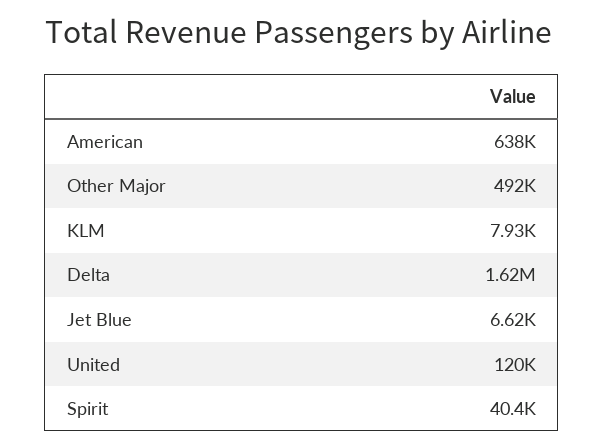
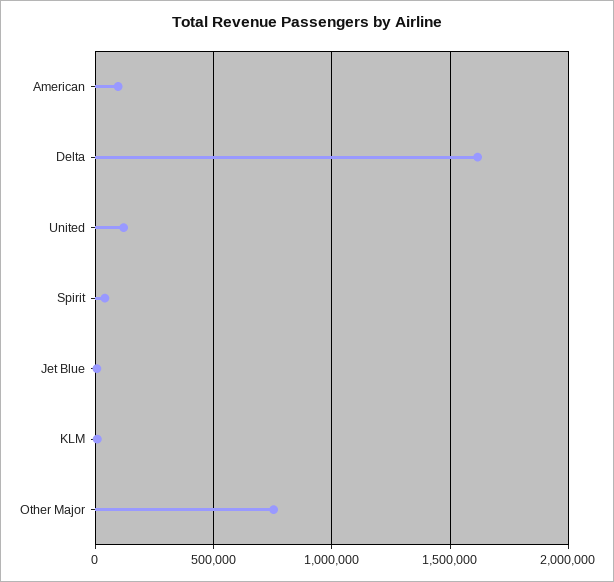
American: 638000 -> 100000
Other Major: 492000 -> 750000

